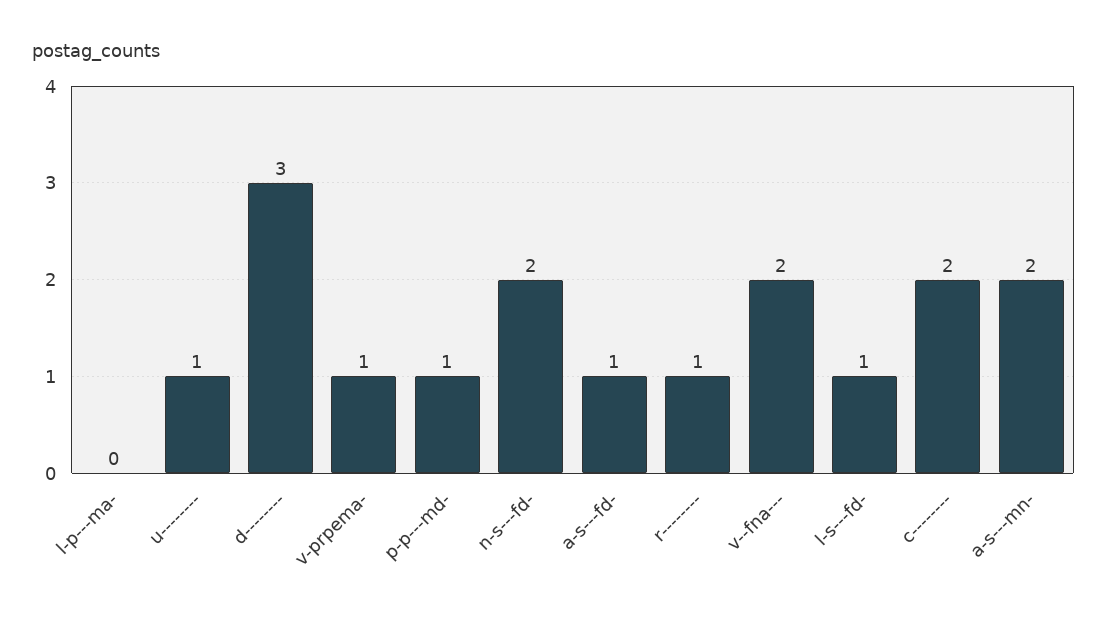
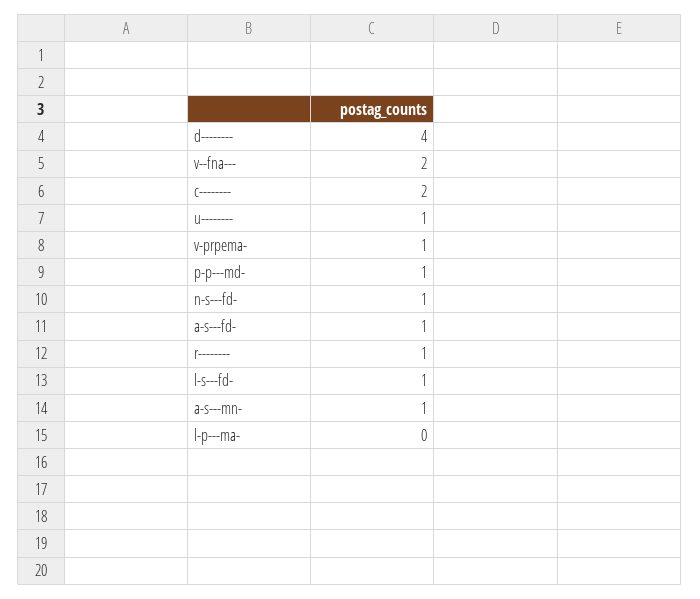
d--------: 3 -> 4
n-s---fd-: 2 -> 1
a-s---mn-: 2 -> 1

